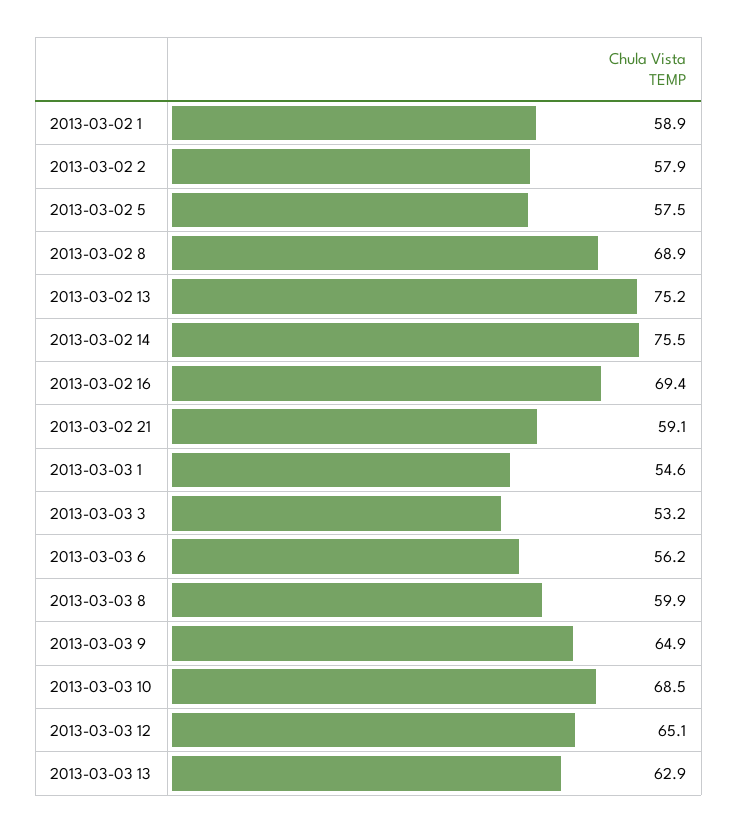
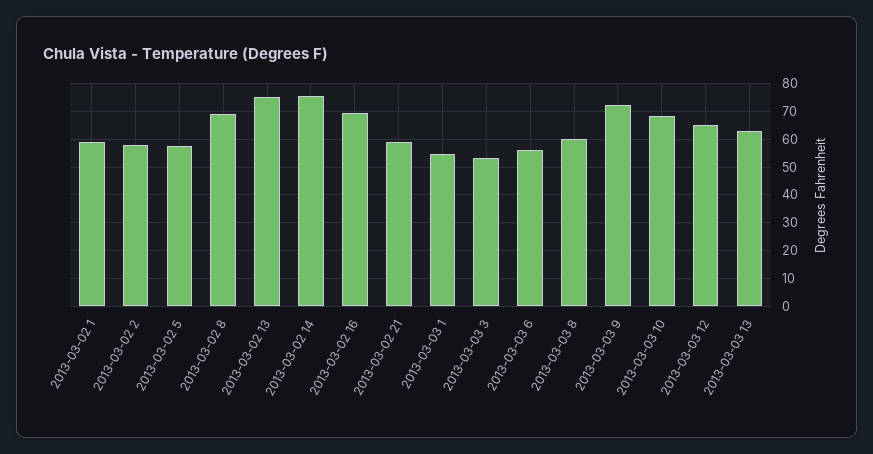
2013-03-03 9: 64.9 -> 72.5

